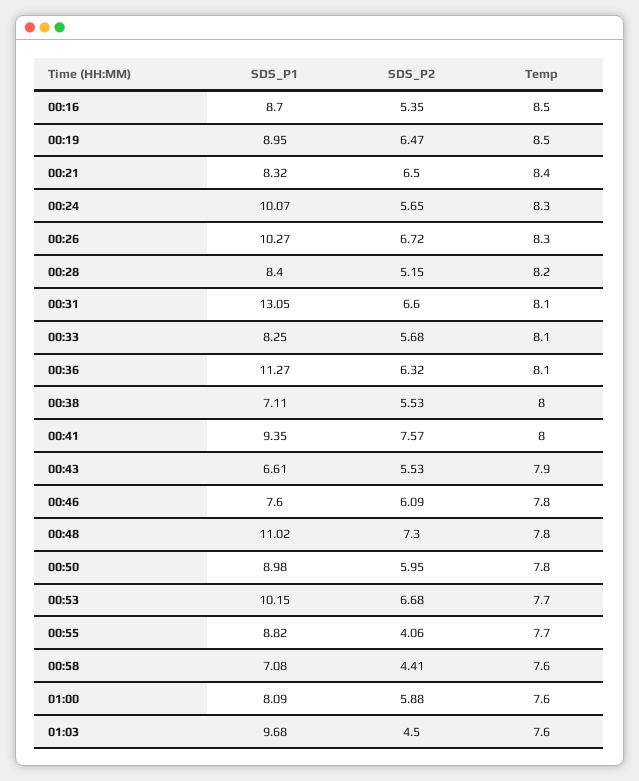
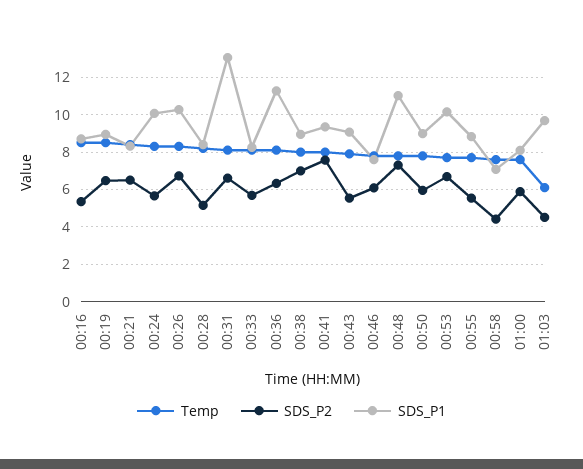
SDS_P1, 00:38: 7.11 -> 9
SDS_P2, 00:38: 5.53 -> 7
SDS_P1, 00:43: 6.61 -> 9
SDS_P2, 00:55: 4.06 -> 5.5
Temp, 01:03: 7.6 -> 6

